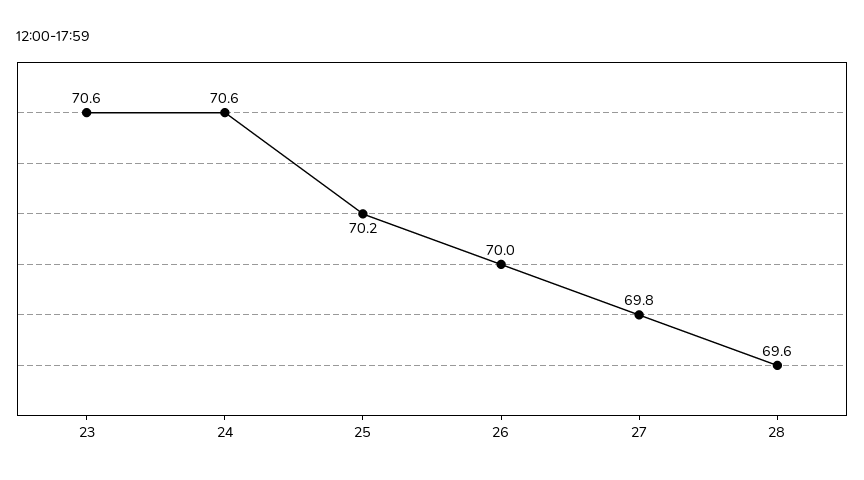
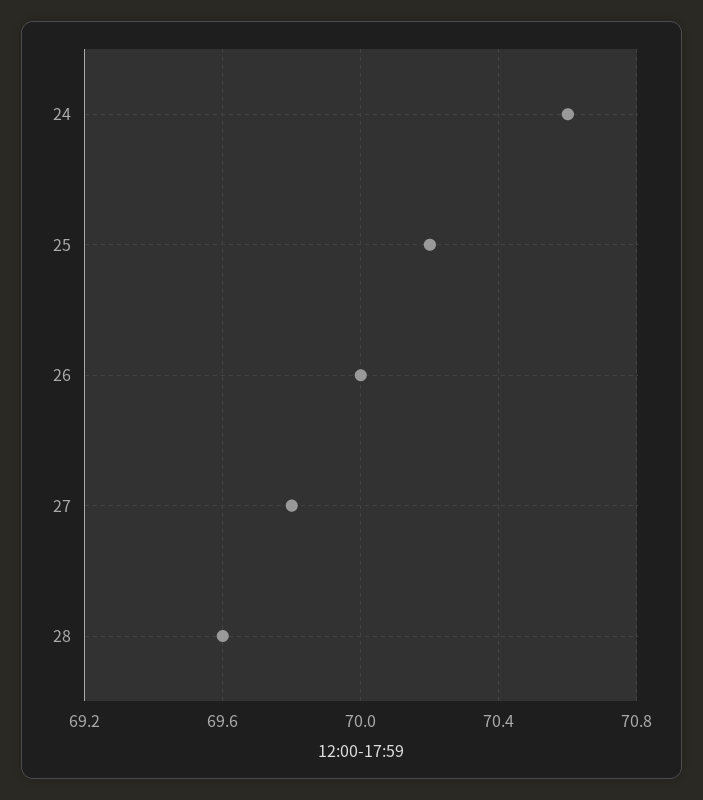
23: 70.6 -> none

